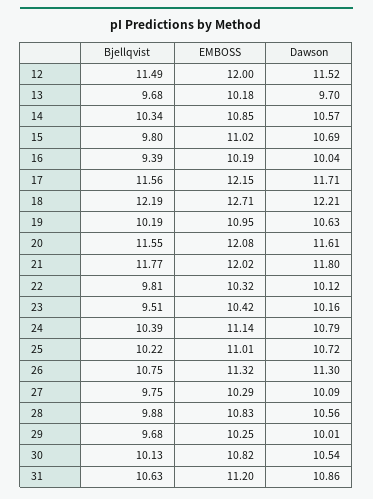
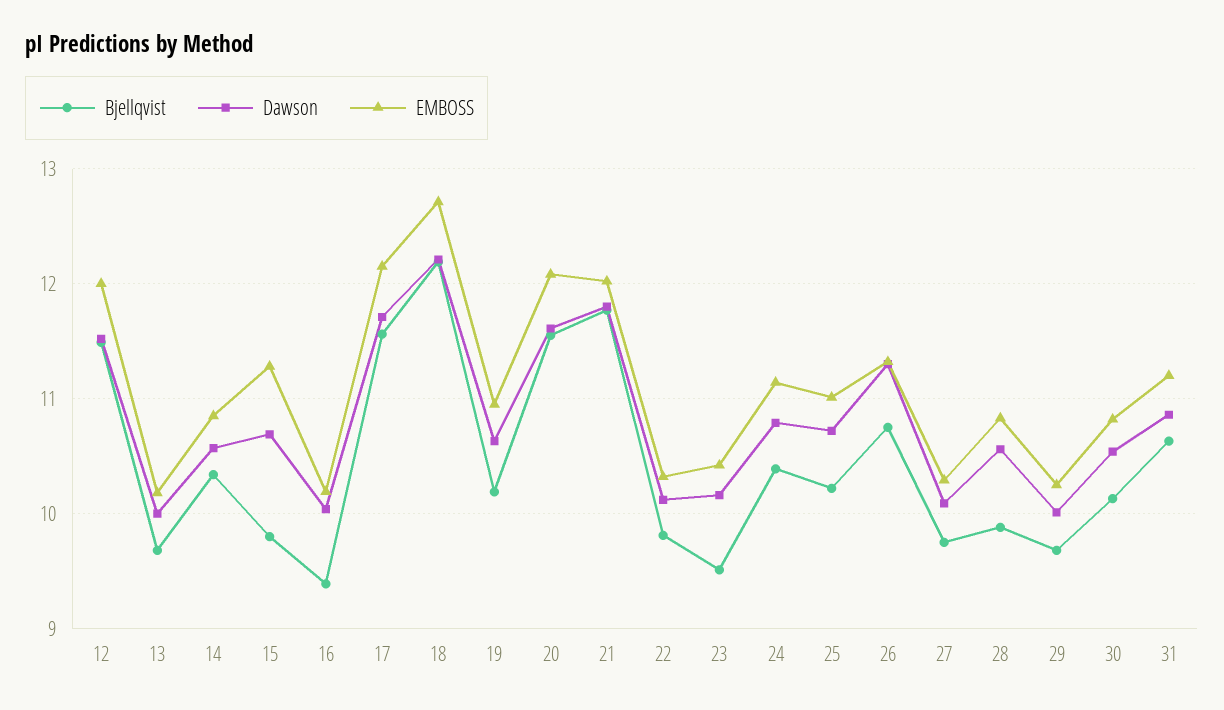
Dawson, 13: 9.7 -> 10
EMBOSS, 15: 11.02 -> 11.3

